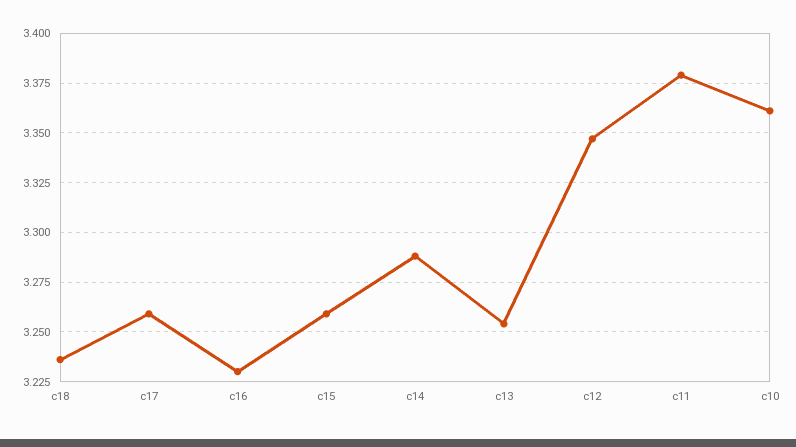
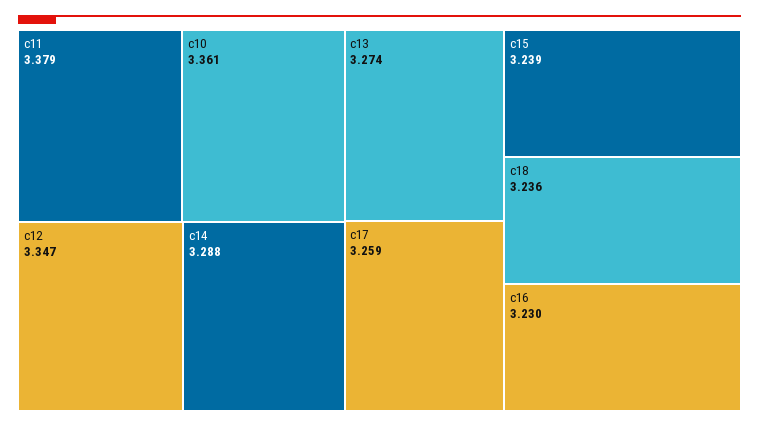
c15: 3.26 -> 3.239
c13: 3.255 -> 3.274

